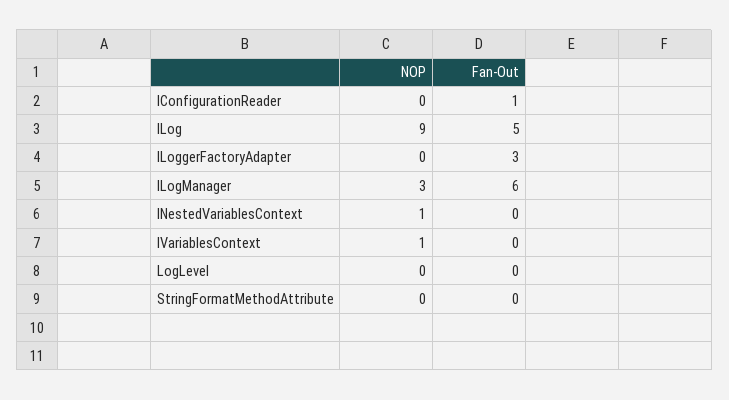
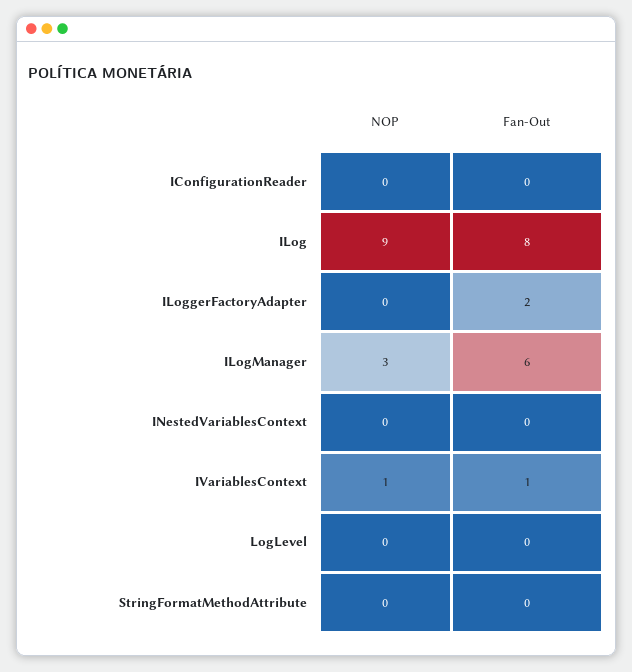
Fan-Out, IConfigurationReader: 1 -> 0
Fan-Out, ILog: 5 -> 8
Fan-Out, ILoggerFactoryAdapter: 3 -> 2
NOP, INestedVariablesContext: 1 -> 0
Fan-Out, IVariablesContext: 0 -> 1

